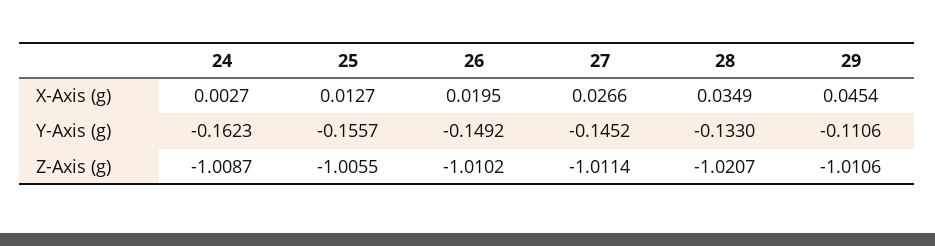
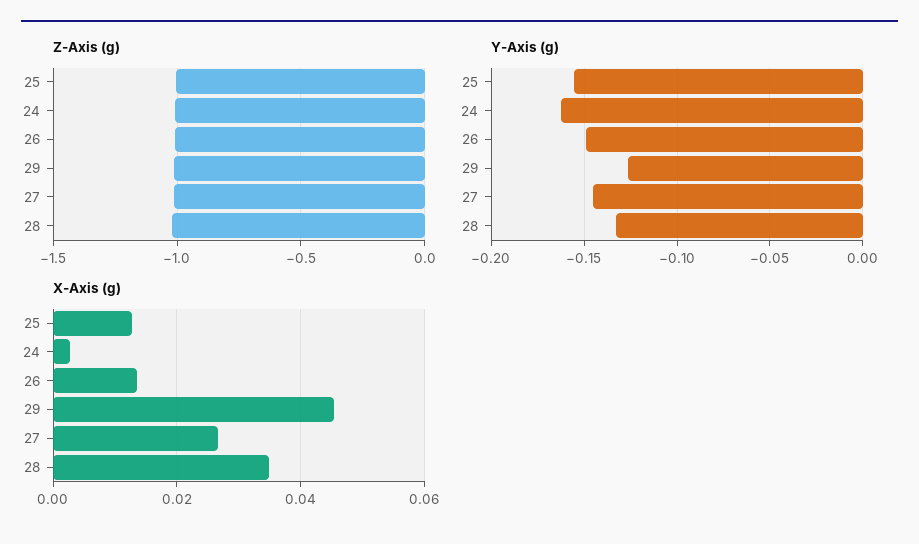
X-Axis (g), 26: 0.0195 -> 0.014
Y-Axis (g), 29: -0.1106 -> -0.125

